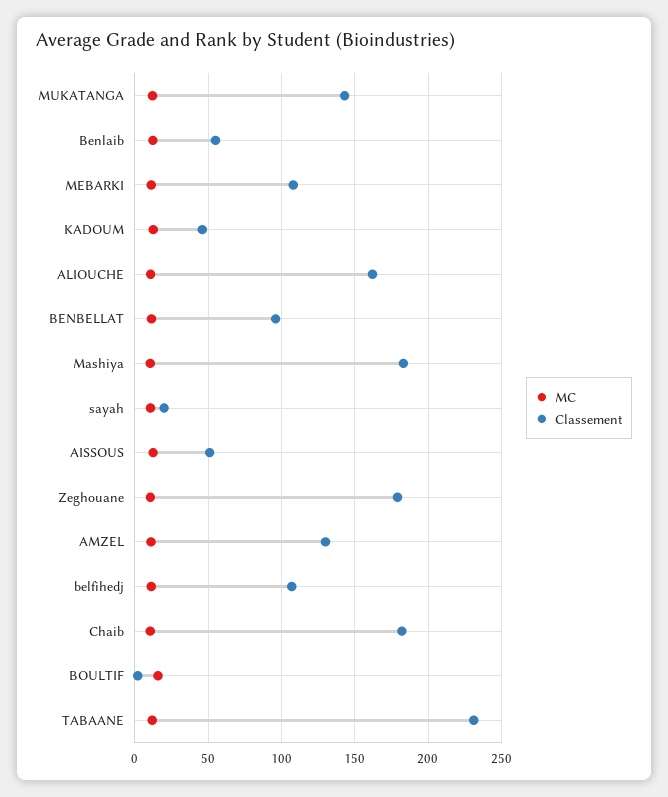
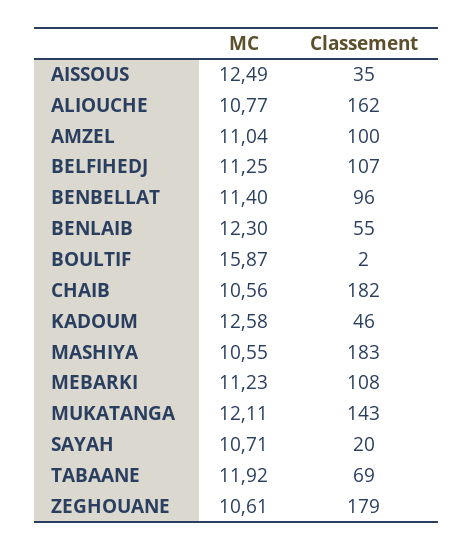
Classement, AISSOUS: 50 -> 35
Classement, AMZEL: 130 -> 100
Classement, TABAANE: 230 -> 69

